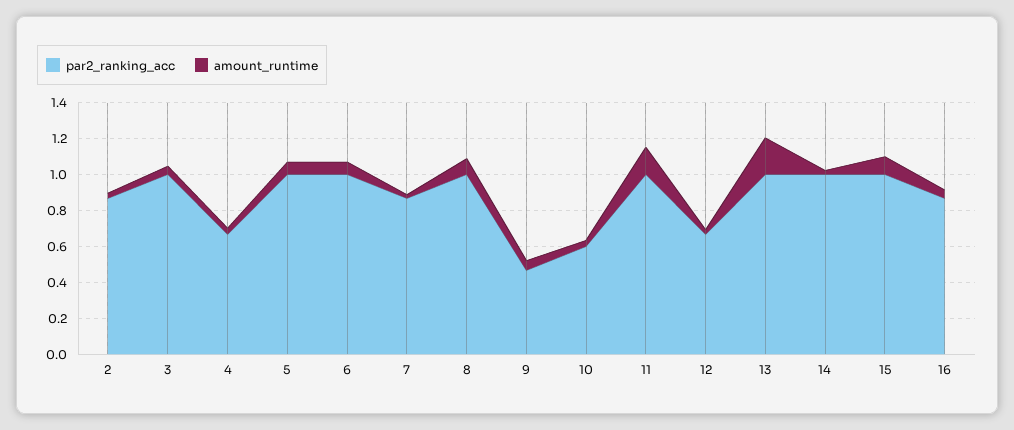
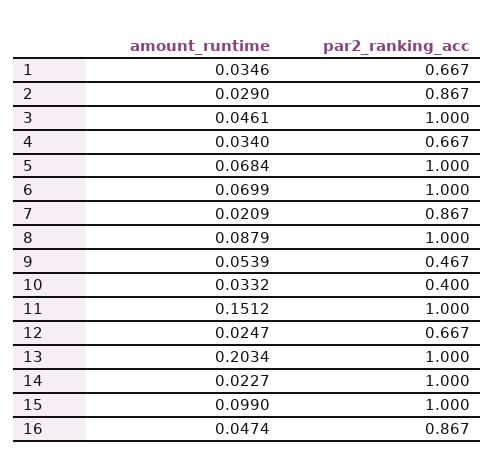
par2_ranking_acc, 10: 0.6 -> 0.4
amount_runtime, 1: none -> 0.0346
par2_ranking_acc, 1: none -> 0.667

